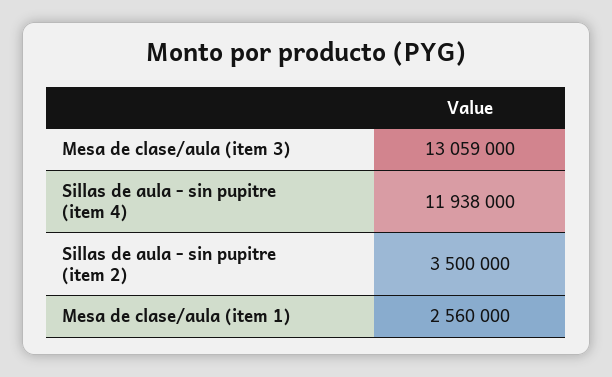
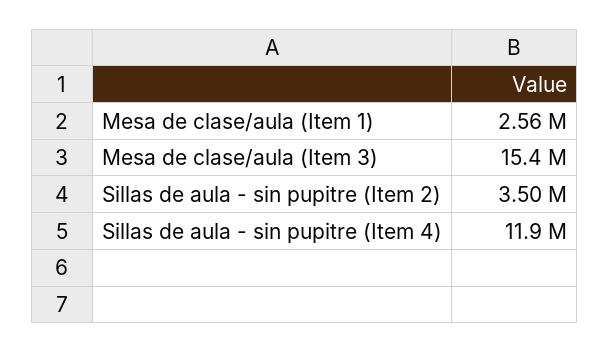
Mesa de clase/aula (item 3): 13059000 -> 15400000

